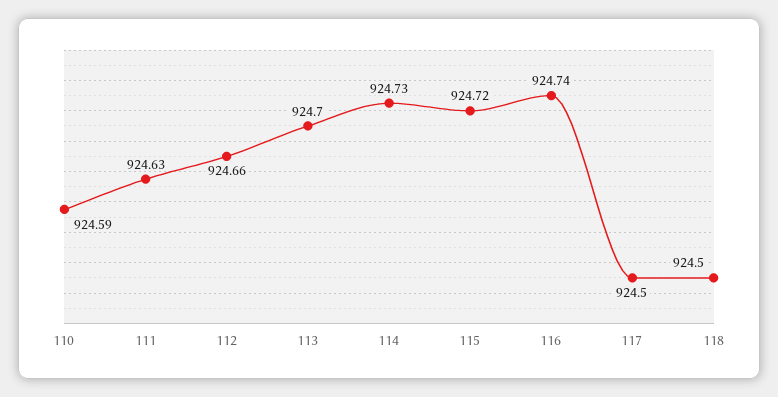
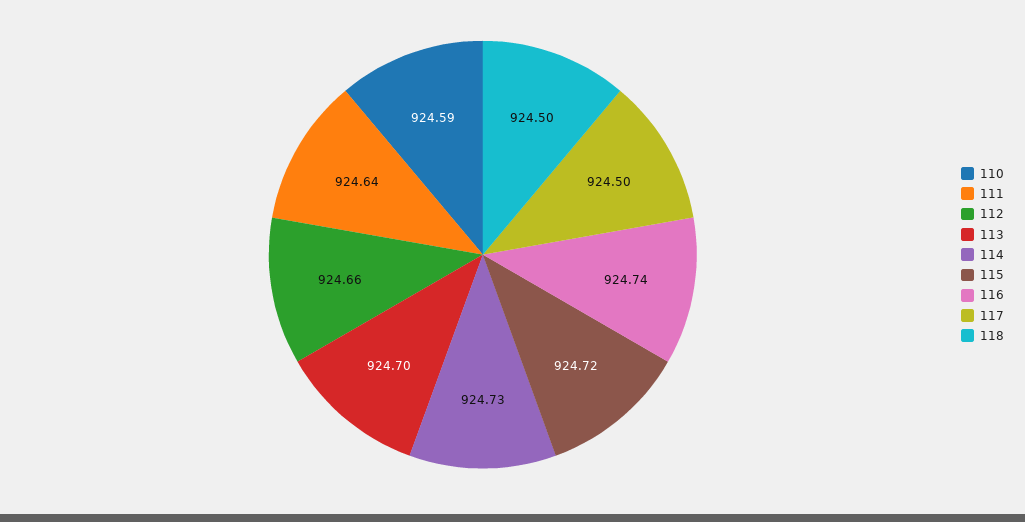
111: 924.63 -> 924.64

